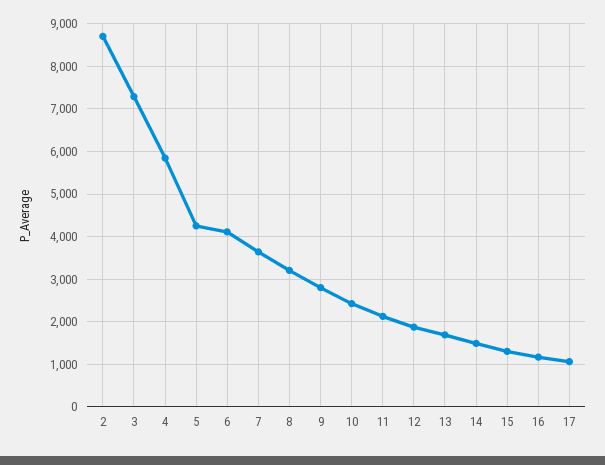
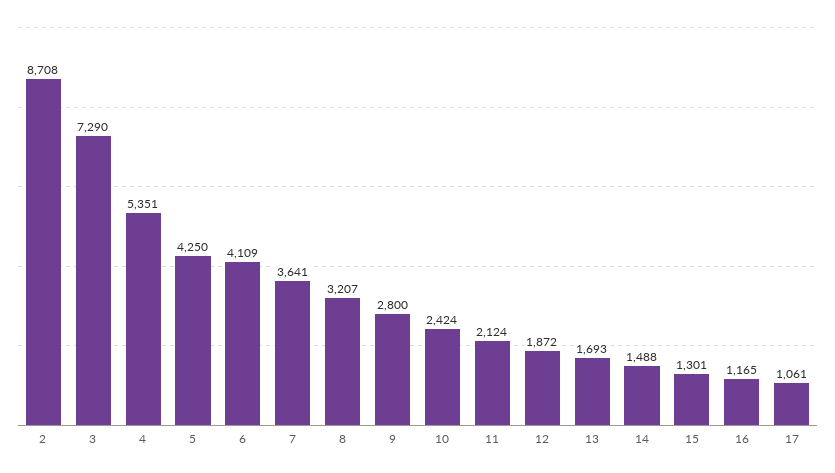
4: 5800 -> 5351

